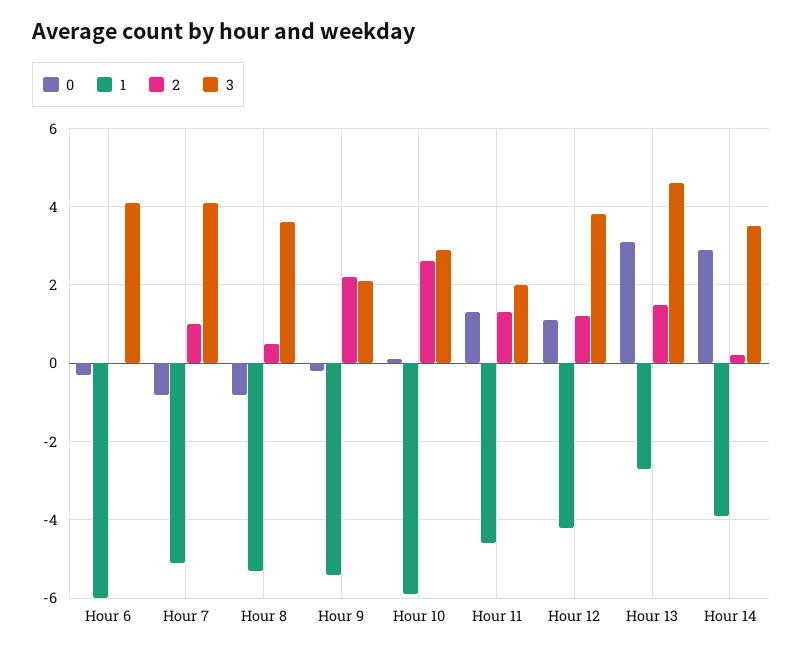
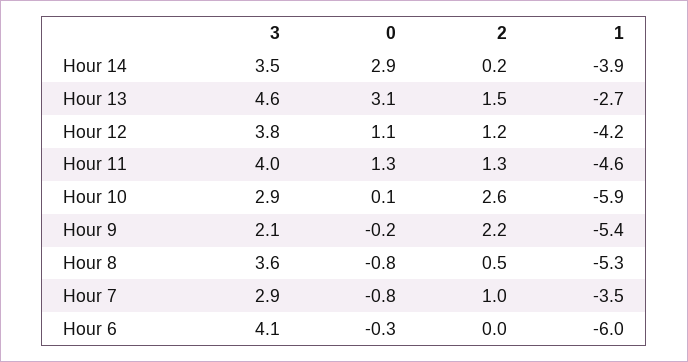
1, Hour 7: -5 -> -3.5
3, Hour 7: 4 -> 2.9
3, Hour 11: 2 -> 4

